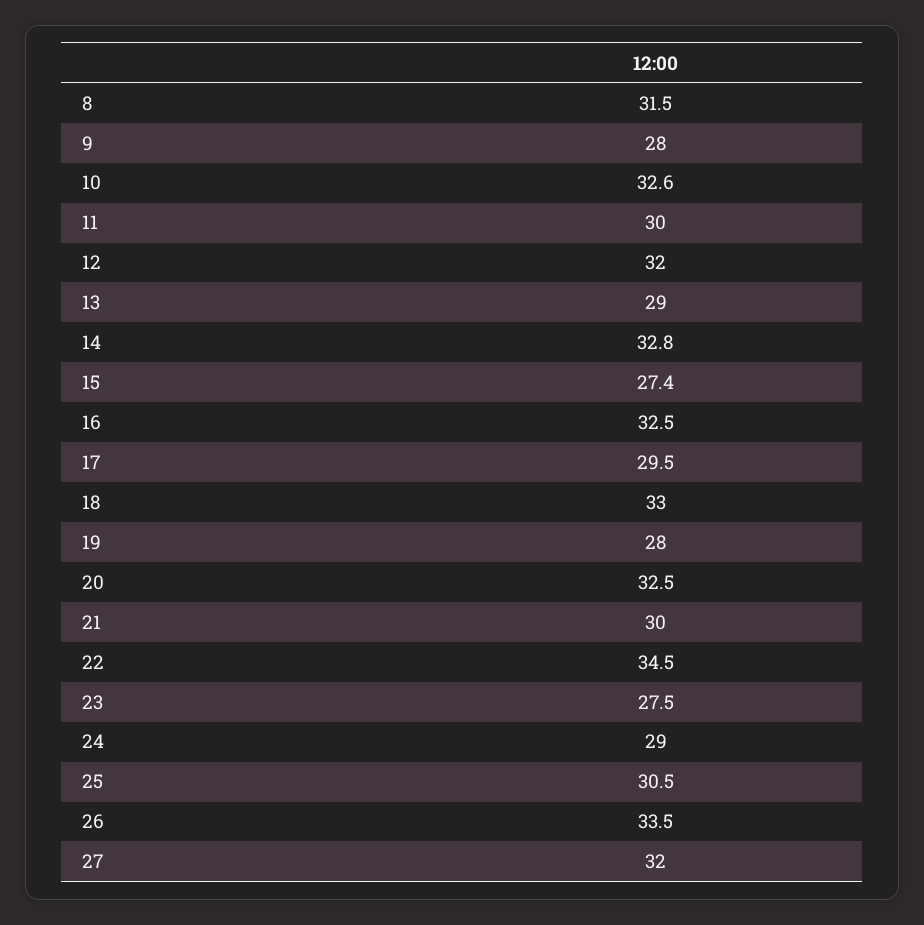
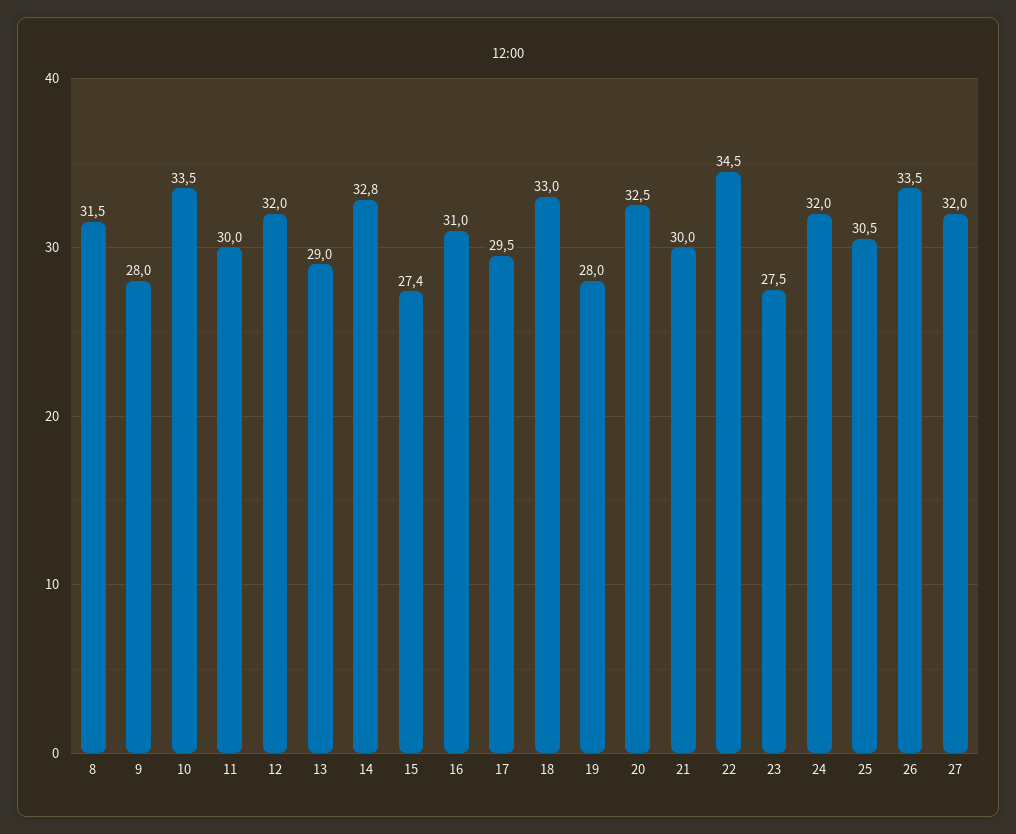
10: 32.6 -> 33.5
16: 32.5 -> 31
24: 29 -> 32

